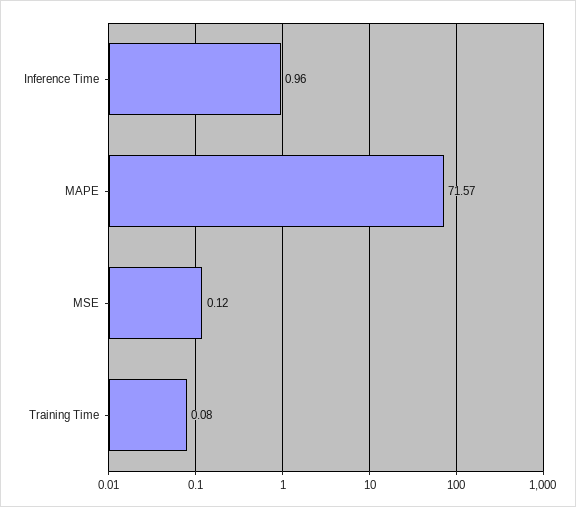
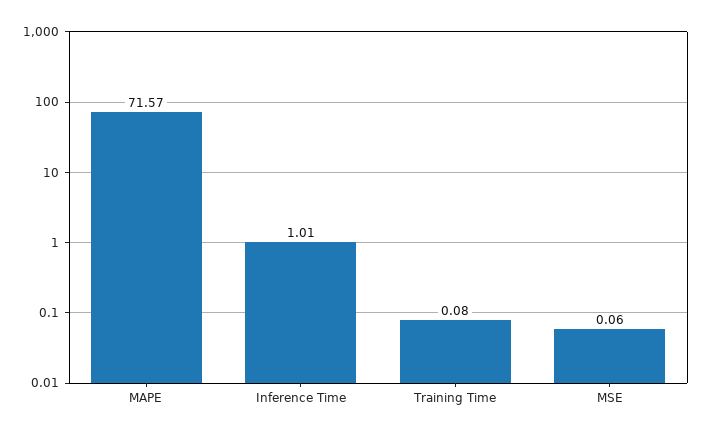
Inference Time: 0.96 -> 1.01
MSE: 0.12 -> 0.06

